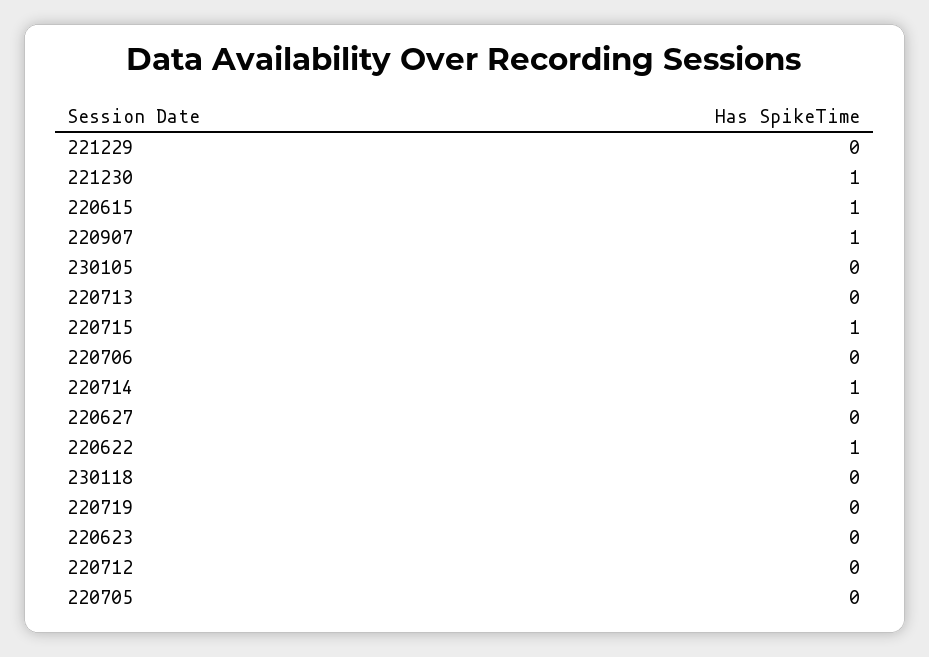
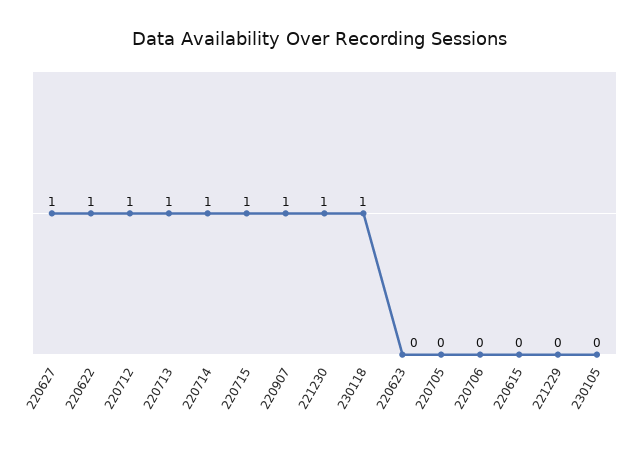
220615: 1 -> 0
220713: 0 -> 1
220627: 0 -> 1
230118: 0 -> 1
220719: 0 -> none
220712: 0 -> 1

